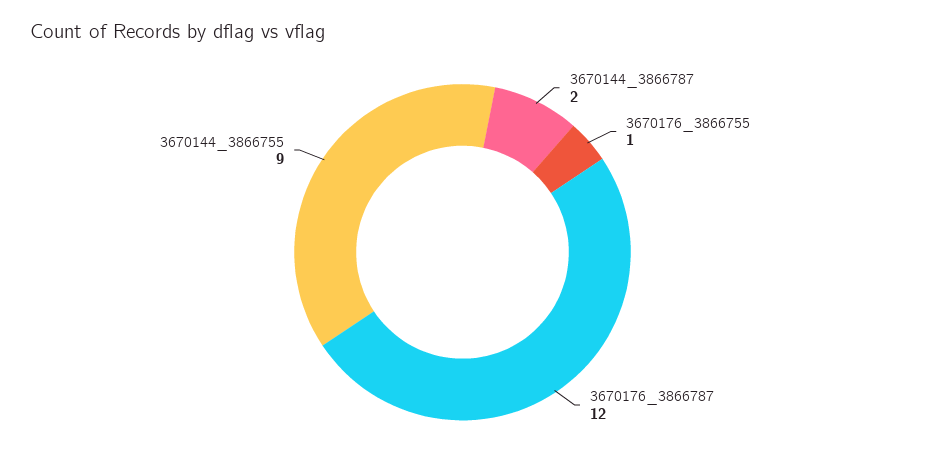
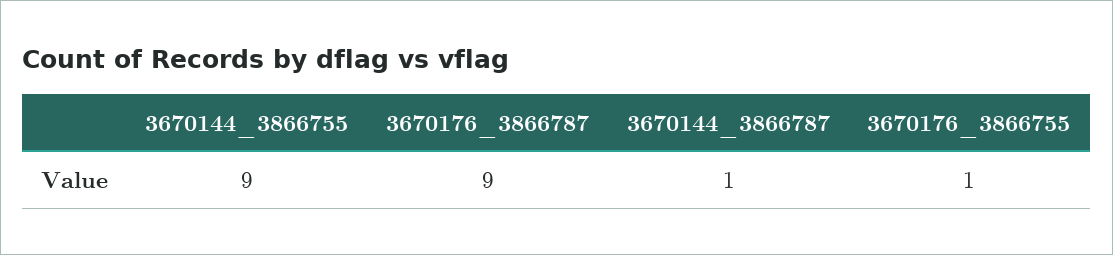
3670144_3866787: 2 -> 1
3670176_3866787: 12 -> 9

